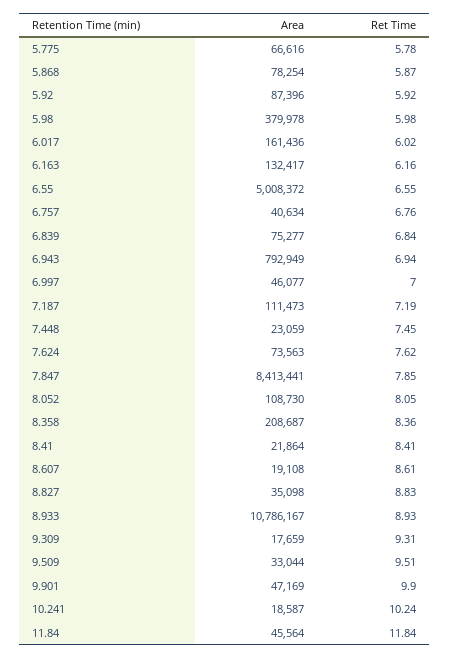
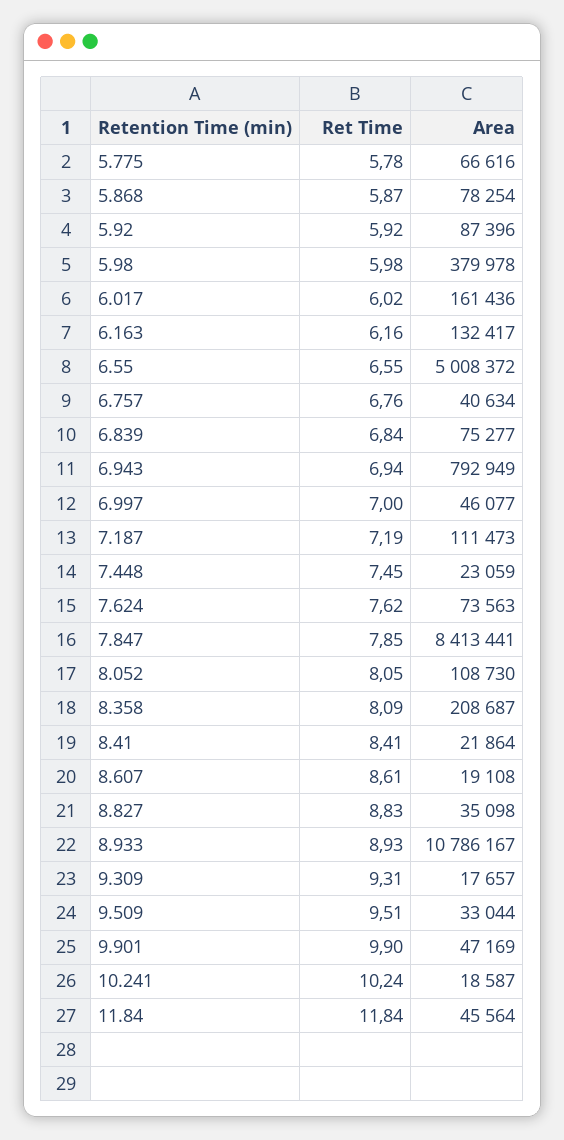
Ret Time, 8.358: 8.36 -> 8.09
Area, 9.309: 17659 -> 17657

